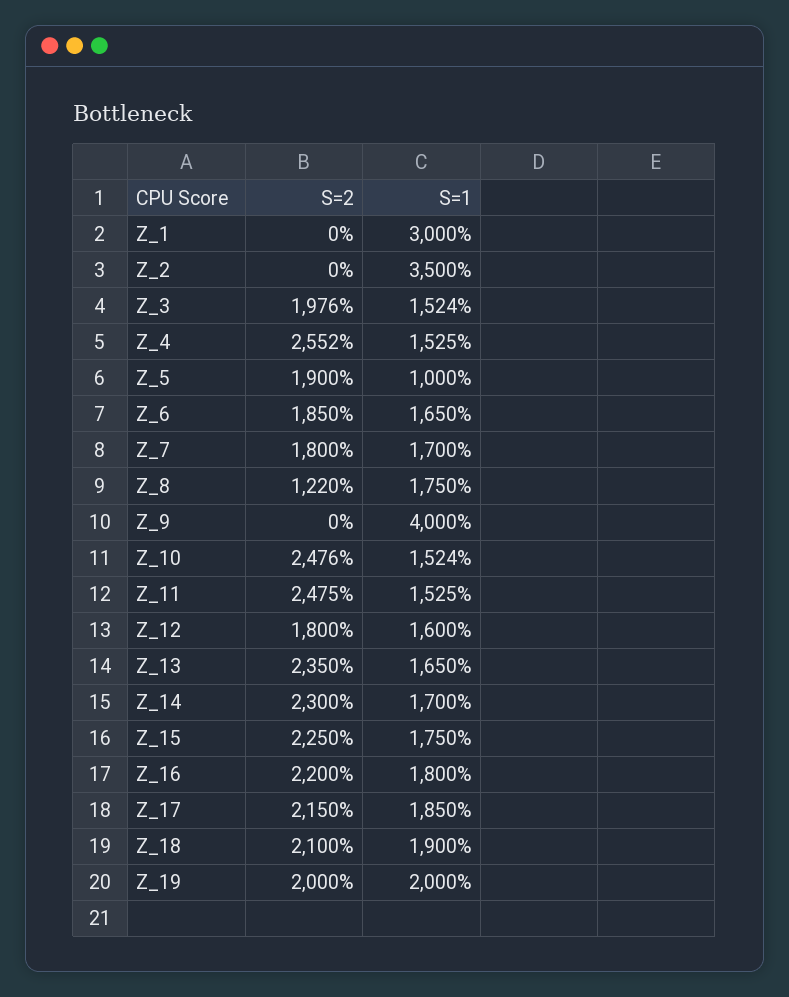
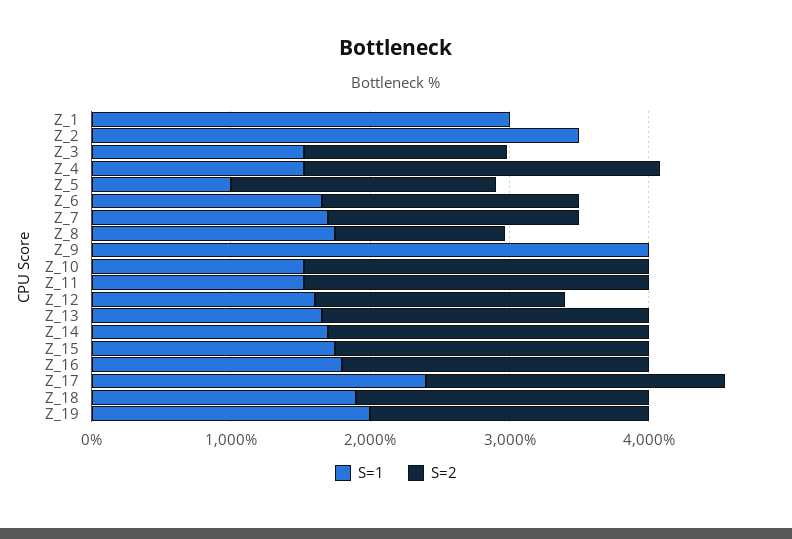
S=2, Z_3: 1976 -> 1400
S=1, Z_17: 1850 -> 2400

